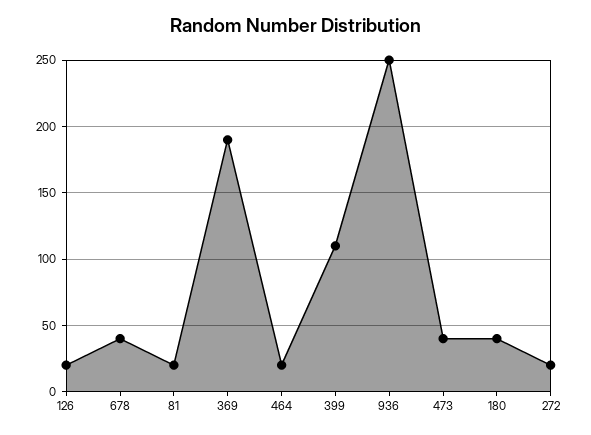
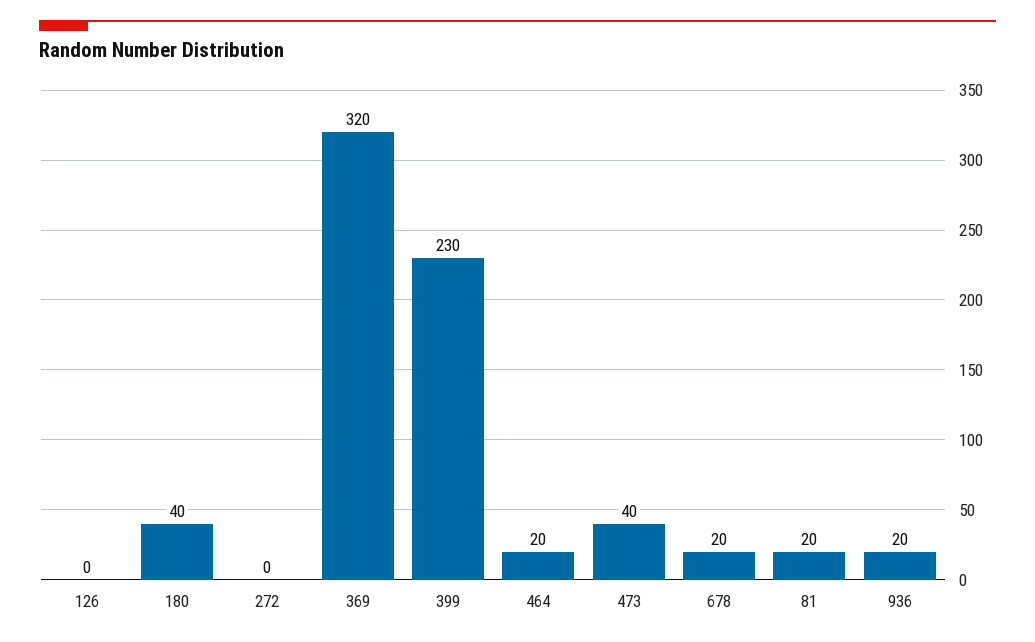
126: 20 -> 0
678: 40 -> 20
369: 190 -> 320
399: 110 -> 230
936: 250 -> 20
272: 20 -> 0

